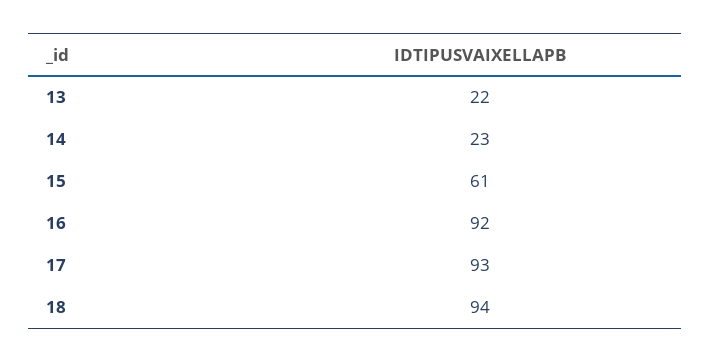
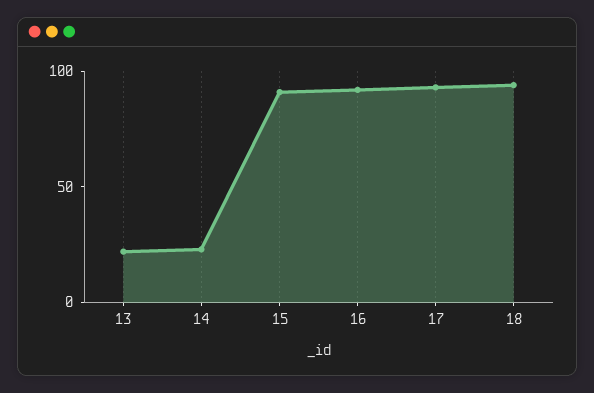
15: 61 -> 90

